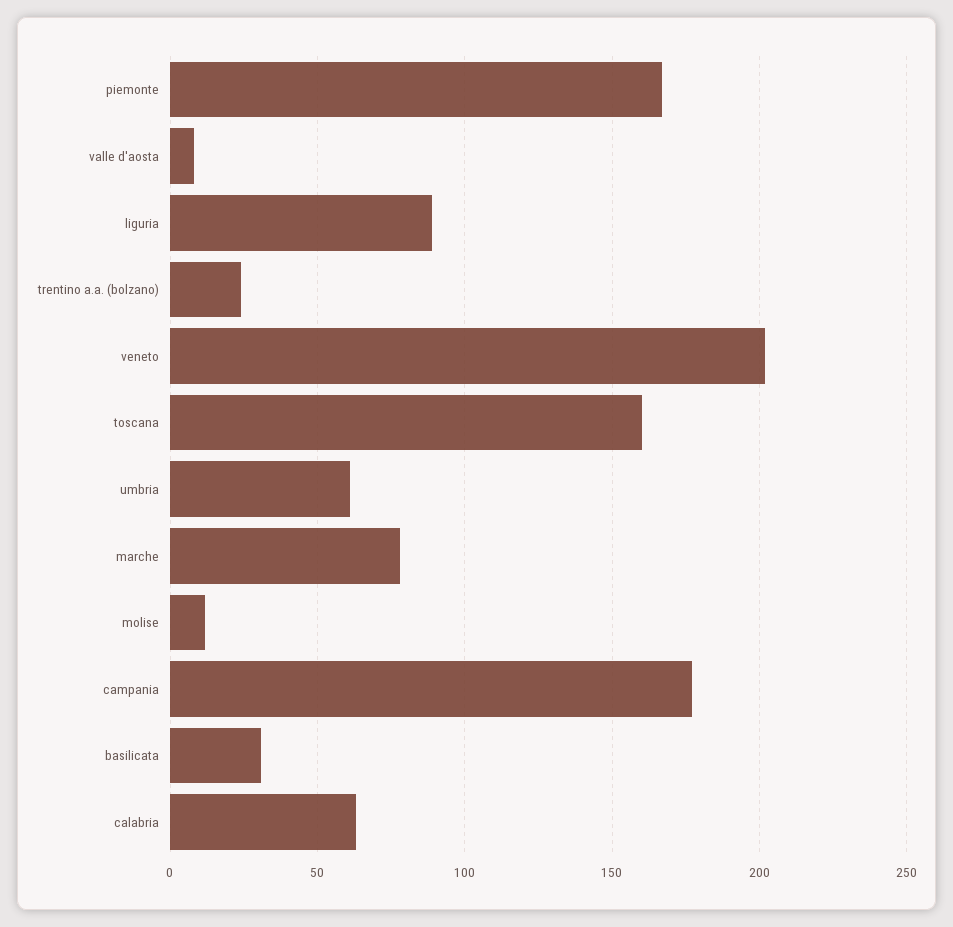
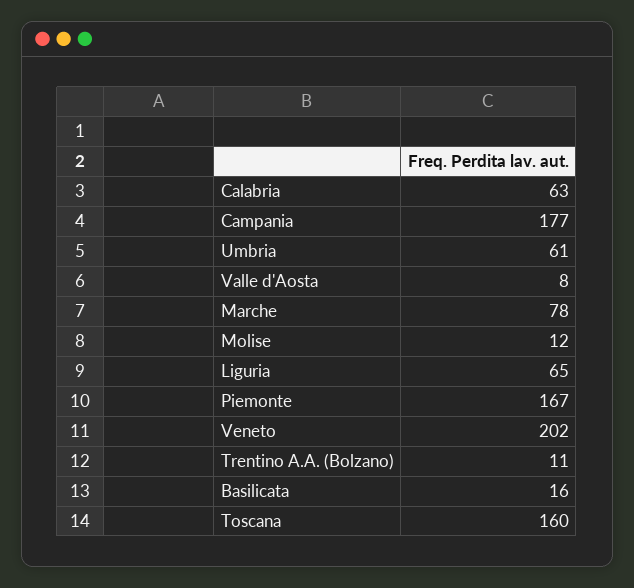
liguria: 90 -> 65
trentino a.a. (bolzano): 25 -> 11
basilicata: 30 -> 16

